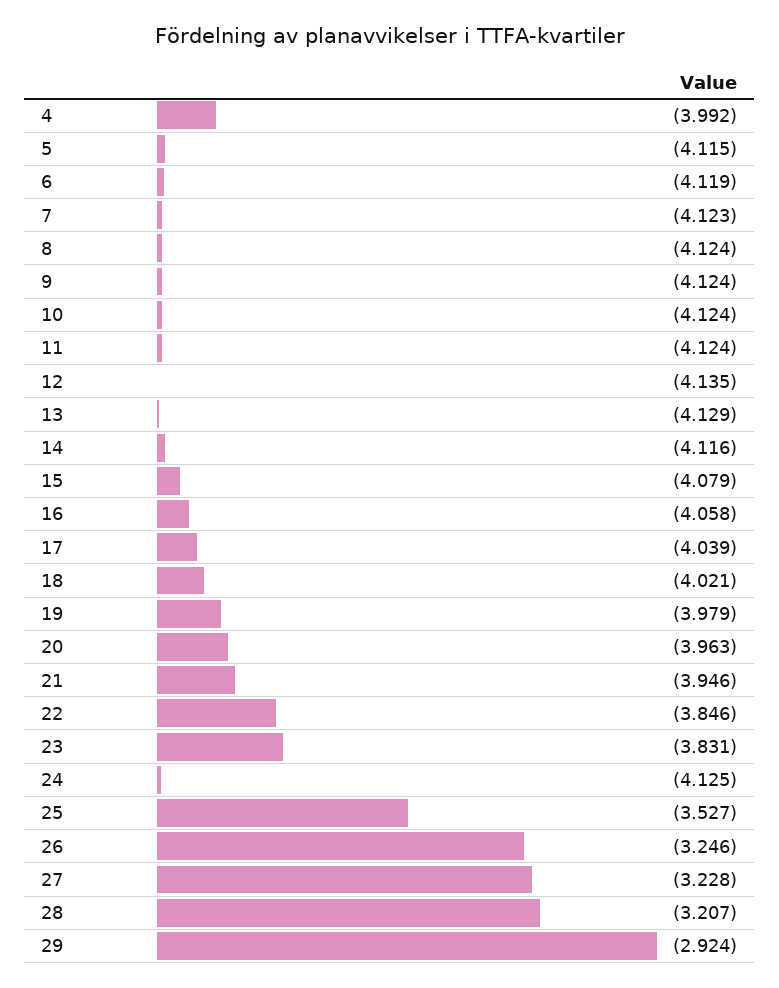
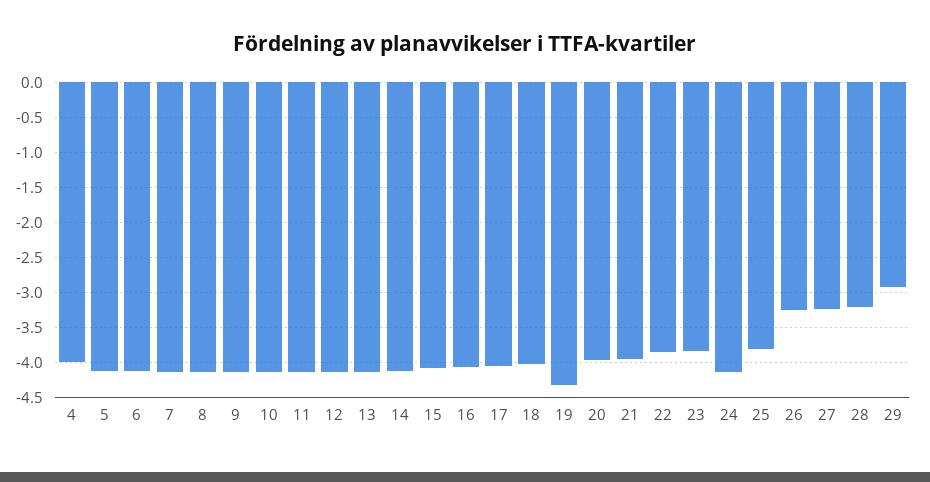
19: -3.979 -> -4.3
25: -3.527 -> -3.8

